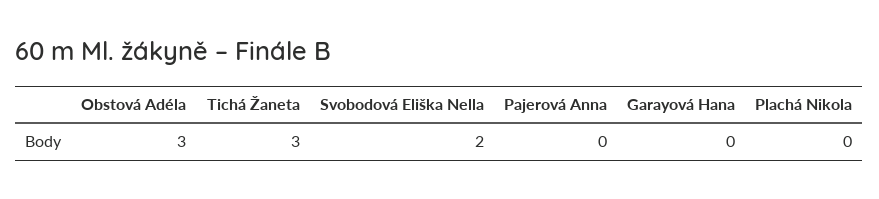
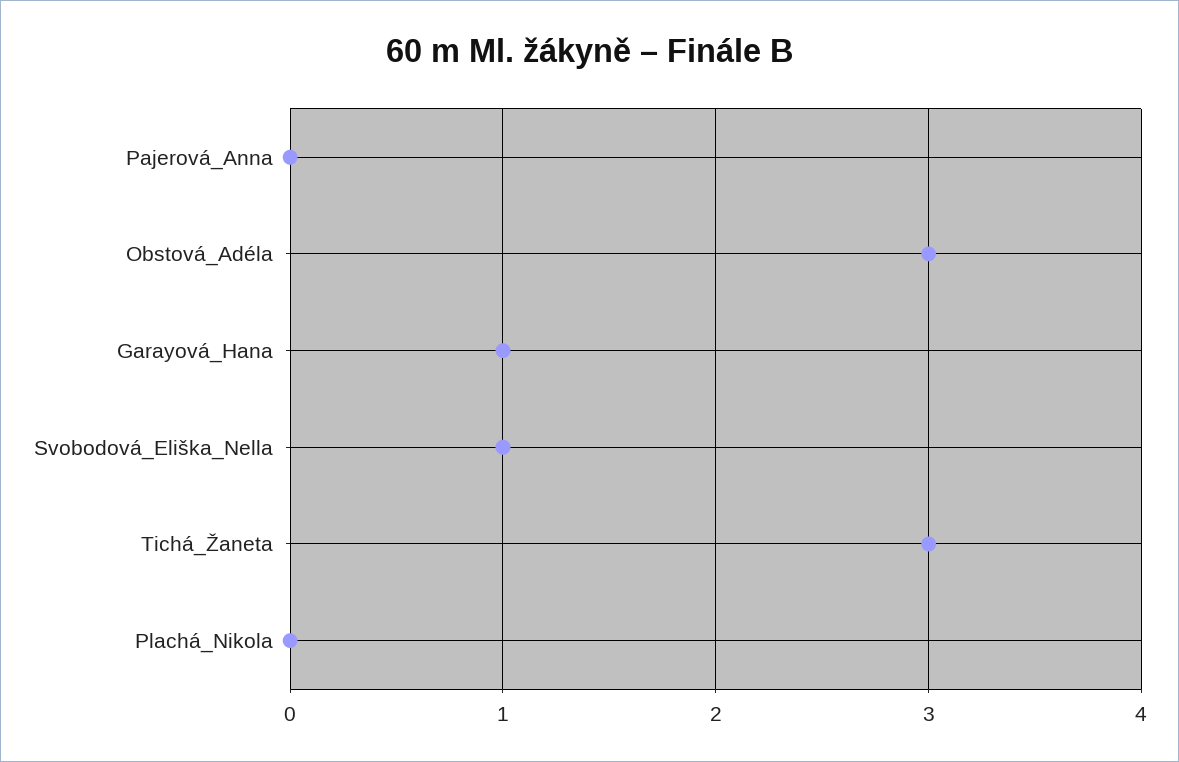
Svobodová Eliška Nella: 2 -> 1
Garayová Hana: 0 -> 1

